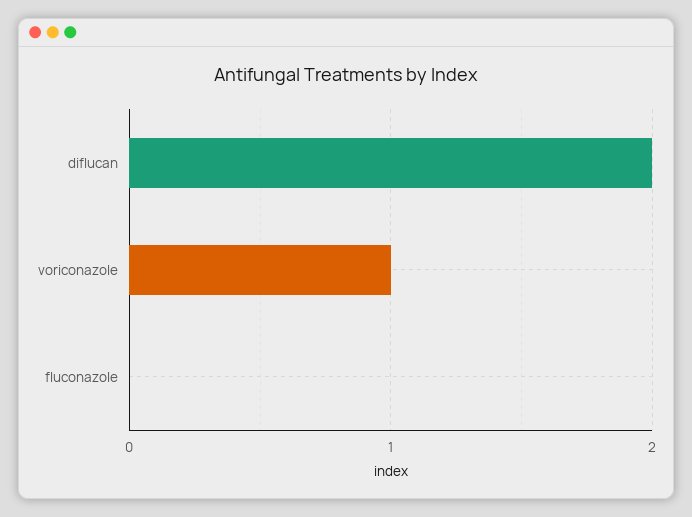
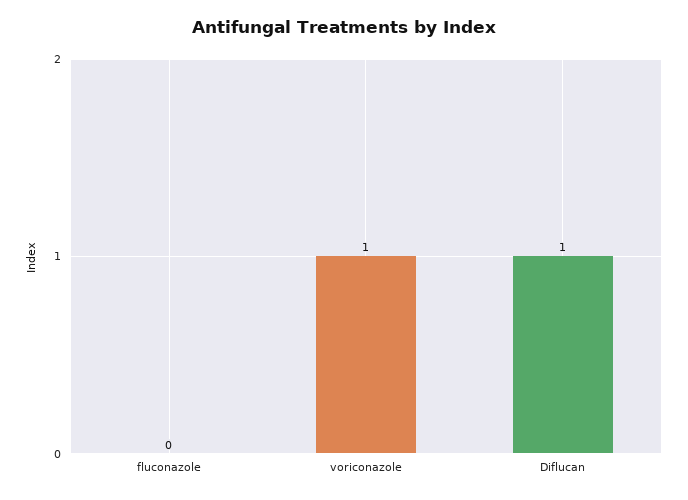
diflucan: 2 -> 1

